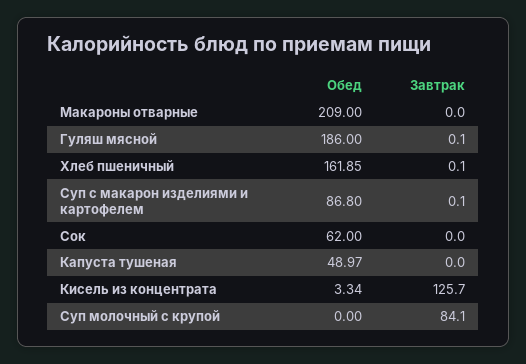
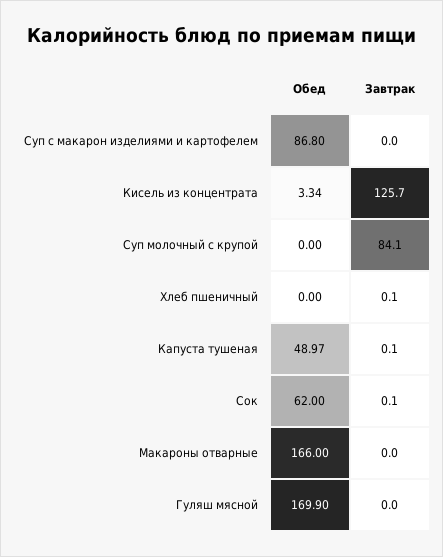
Обед, Макароны отварные: 209 -> 166
Обед, Гуляш мясной: 186 -> 169.9
Завтрак, Гуляш мясной: 0.1 -> 0
Обед, Хлеб пшеничный: 161.85 -> 0
Завтрак, Суп с макарон изделиями и картофелем: 0.1 -> 0
Завтрак, Сок: 0 -> 0.1
Завтрак, Капуста тушеная: 0 -> 0.1

